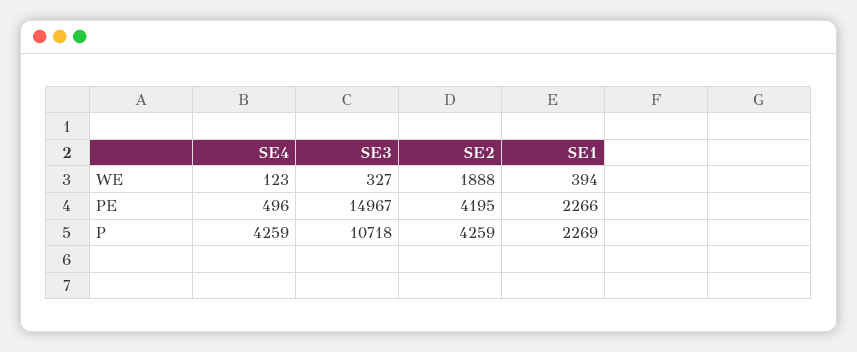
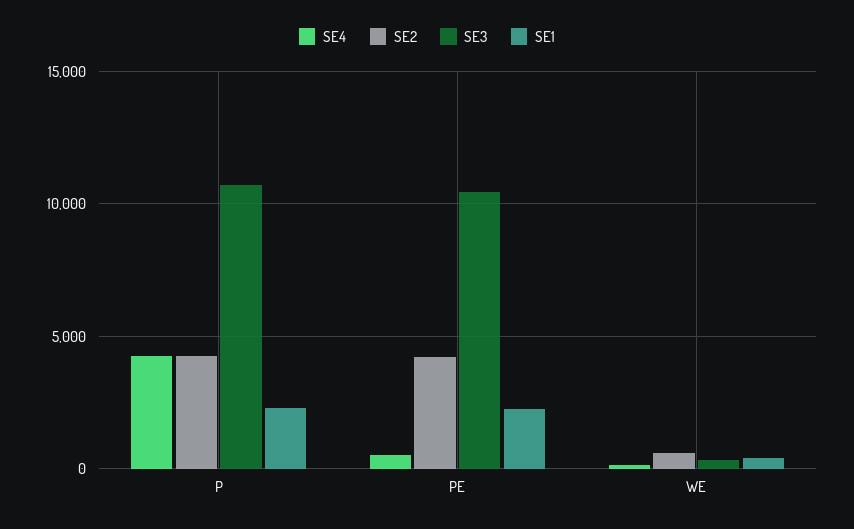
SE2, WE: 1888 -> 500
SE3, PE: 14967 -> 10500

